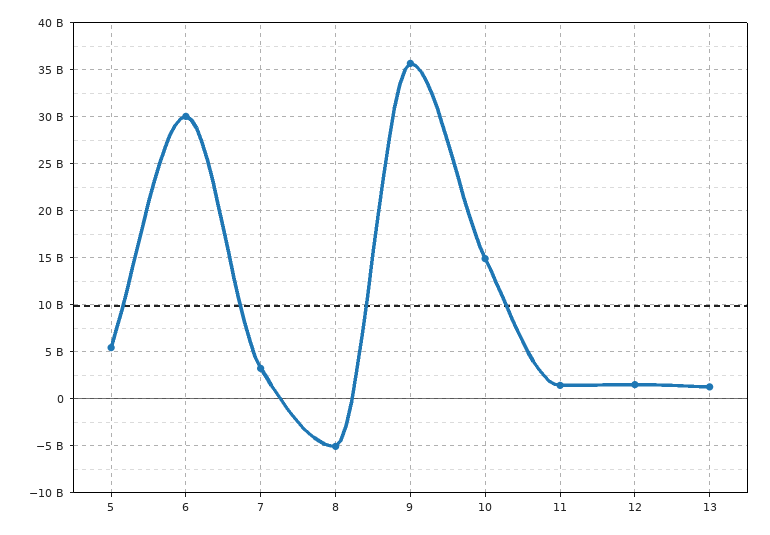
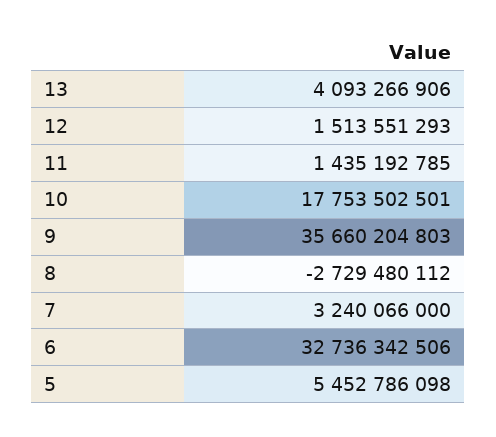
6: 30000000000 -> 32736342506
8: -5000000000 -> -2729480112
10: 15000000000 -> 17753502501
13: 1000000000 -> 4093266906

